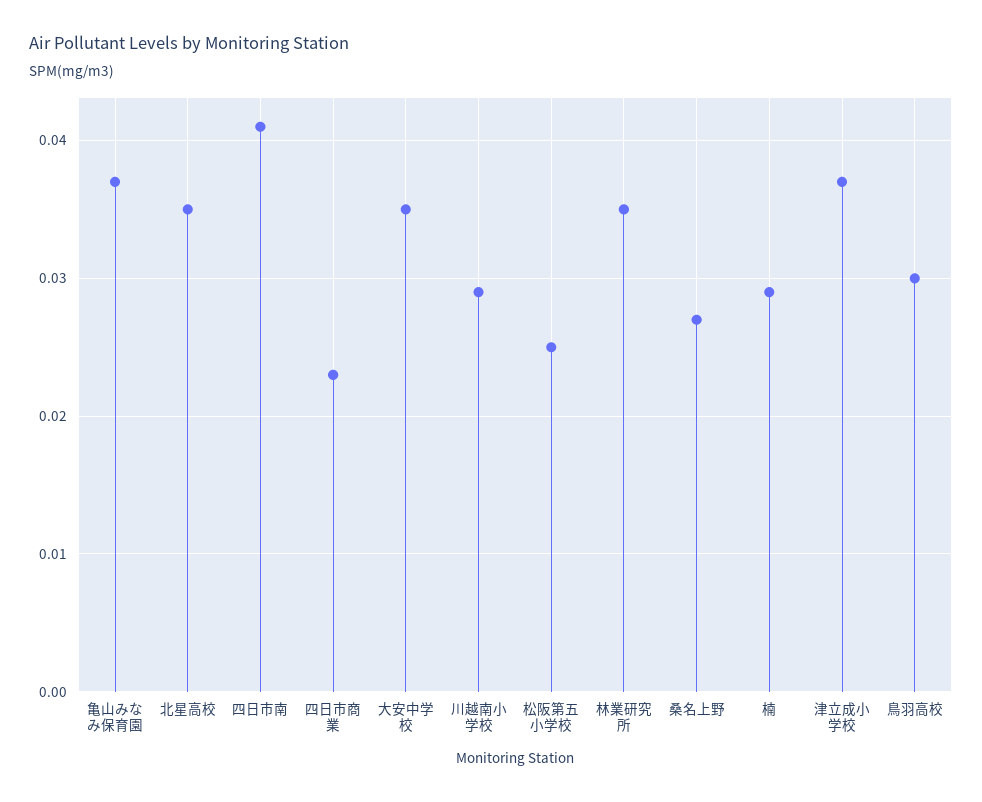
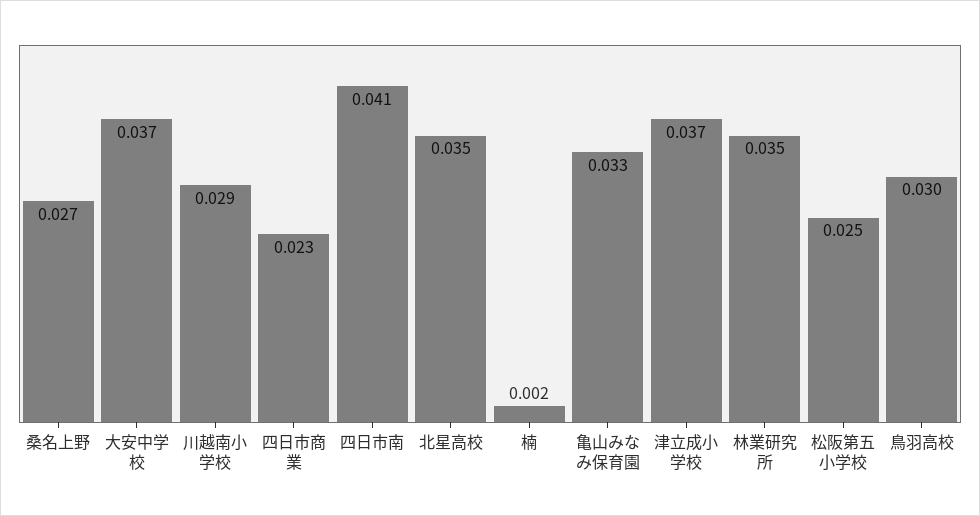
亀山みなみ保育園: 0.037 -> 0.033
大安中学校: 0.035 -> 0.037
楠: 0.029 -> 0.002

